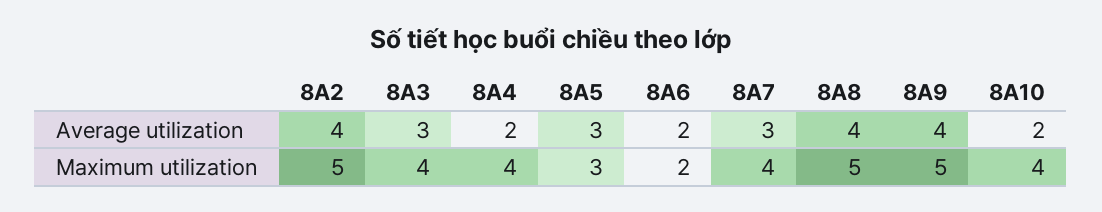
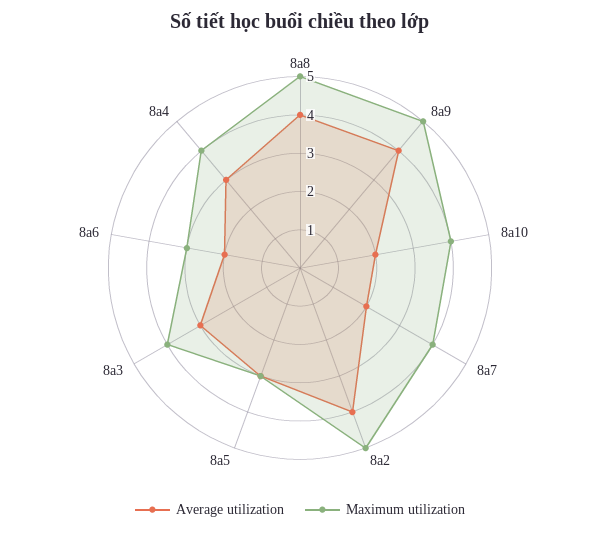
Average utilization, 8A4: 2 -> 3
Average utilization, 8A7: 3 -> 2
Maximum utilization, 8A6: 2 -> 3

